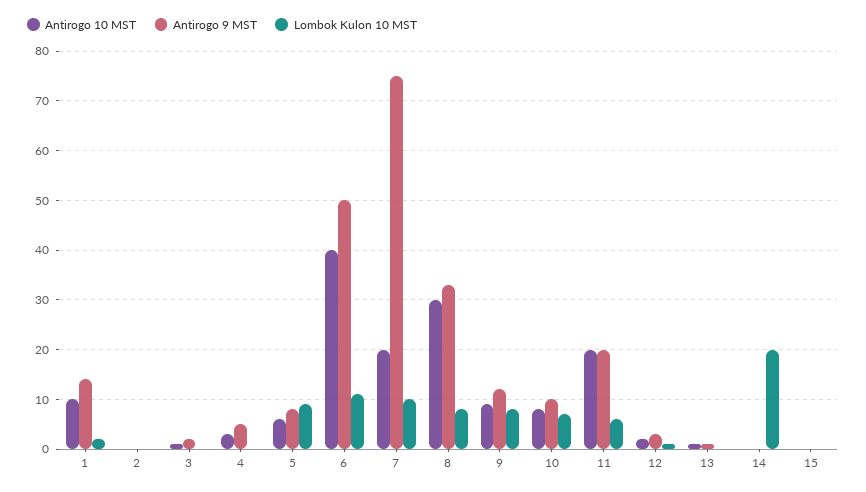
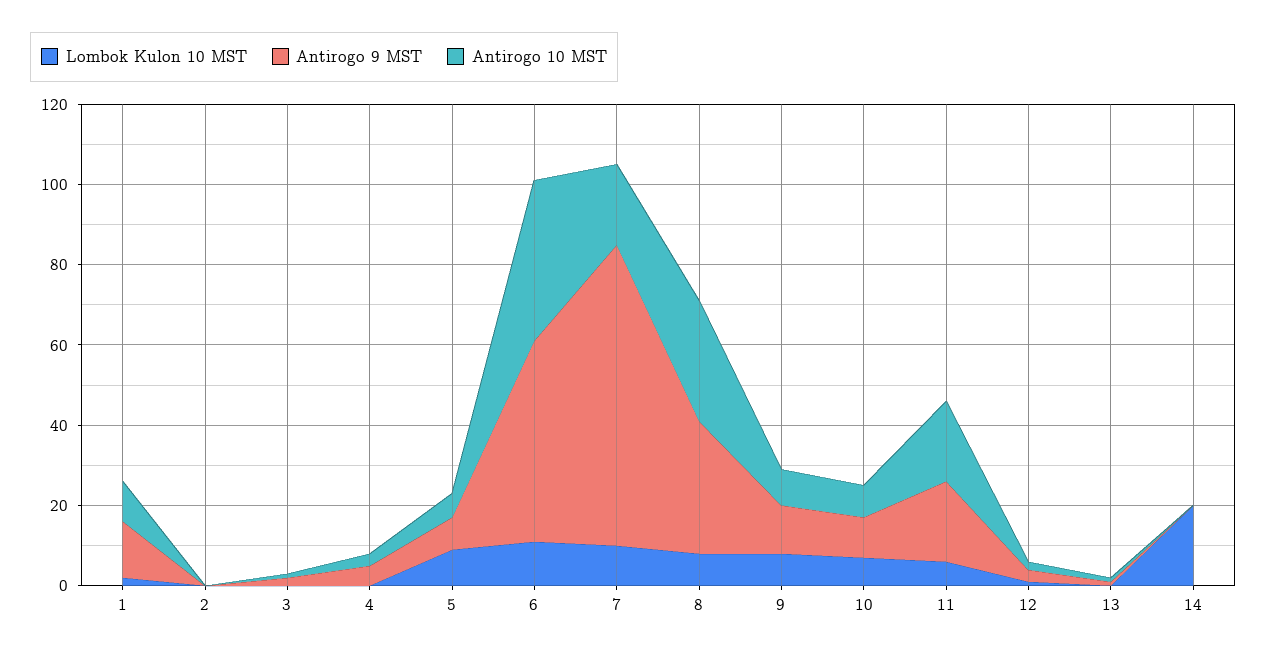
Antirogo 10 MST, 15: 0 -> none
Antirogo 9 MST, 15: 0 -> none
Lombok Kulon 10 MST, 15: 0 -> none

